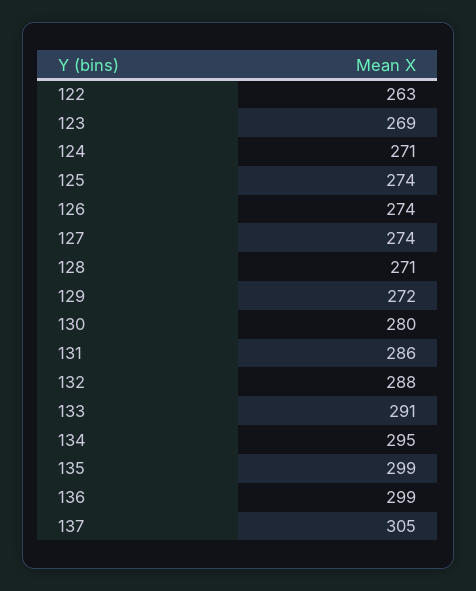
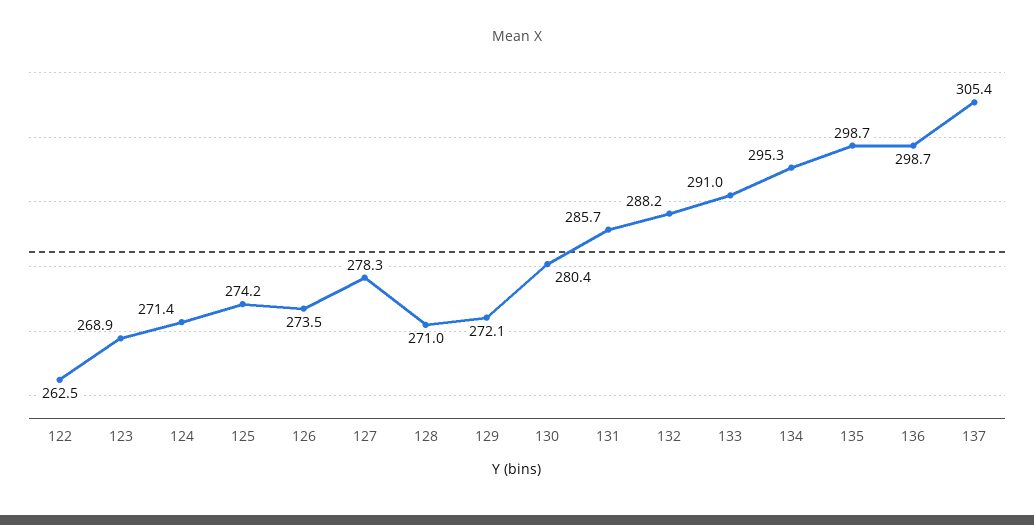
127: 274 -> 278.3

